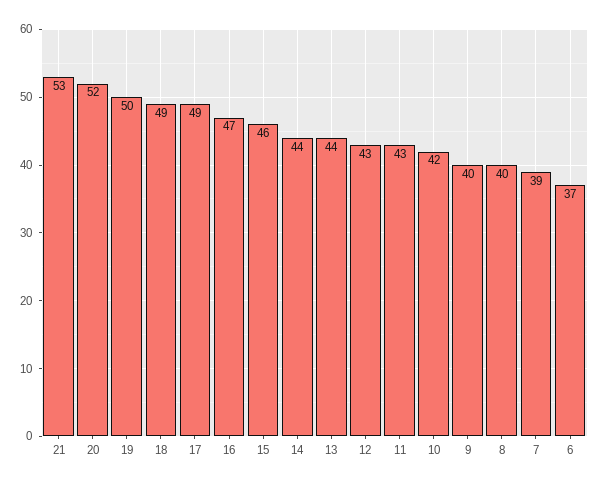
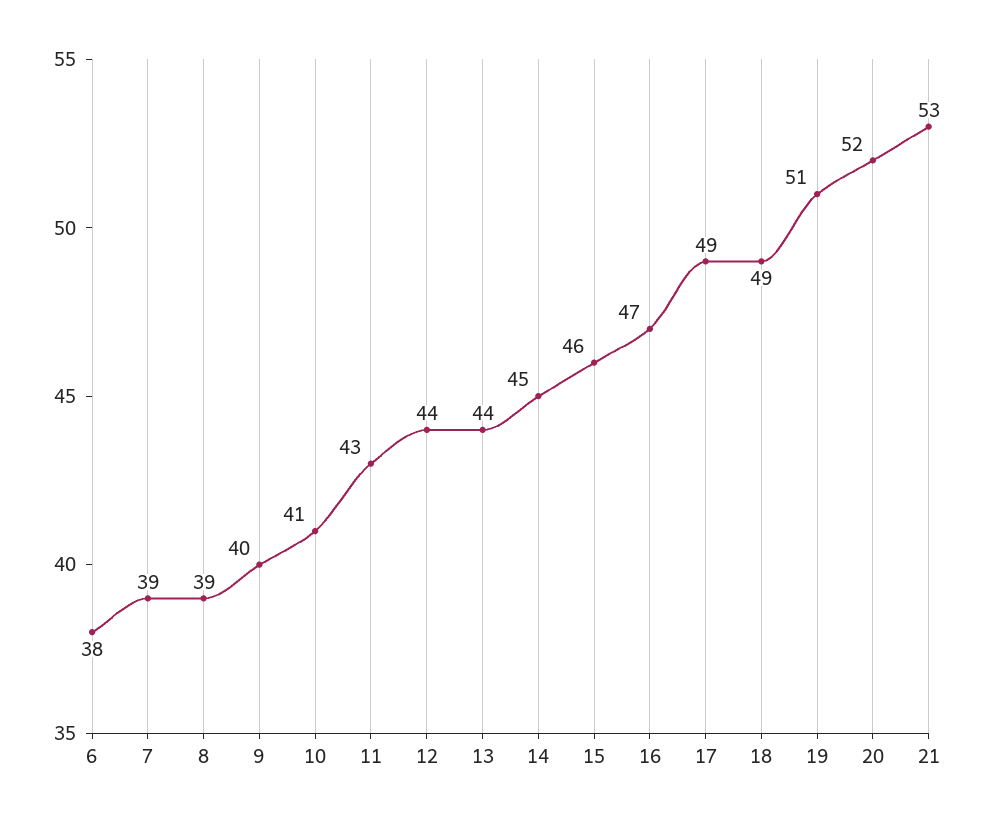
19: 50 -> 51
14: 44 -> 45
12: 43 -> 44
10: 42 -> 41
8: 40 -> 39
6: 37 -> 38

